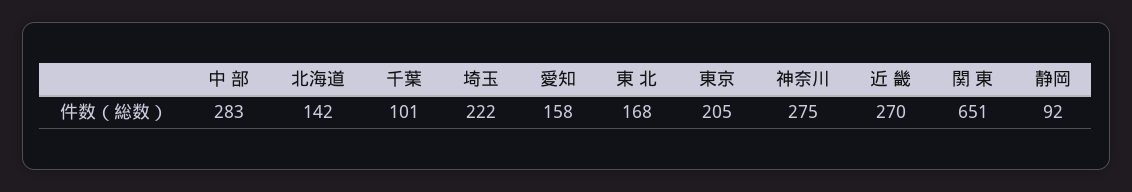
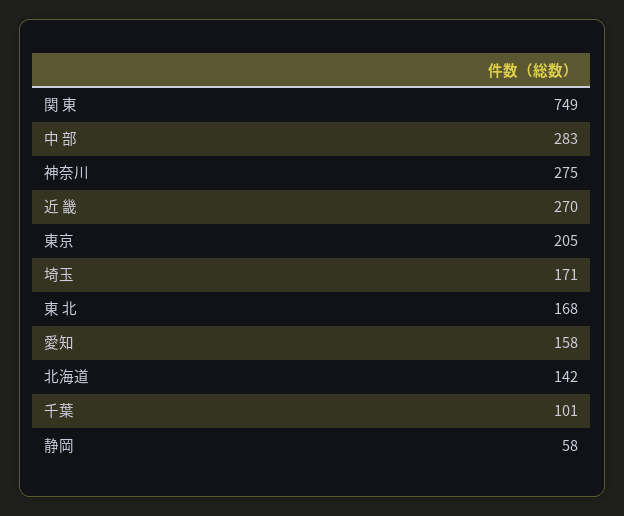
埼玉: 222 -> 171
関 東: 651 -> 749
静岡: 92 -> 58

